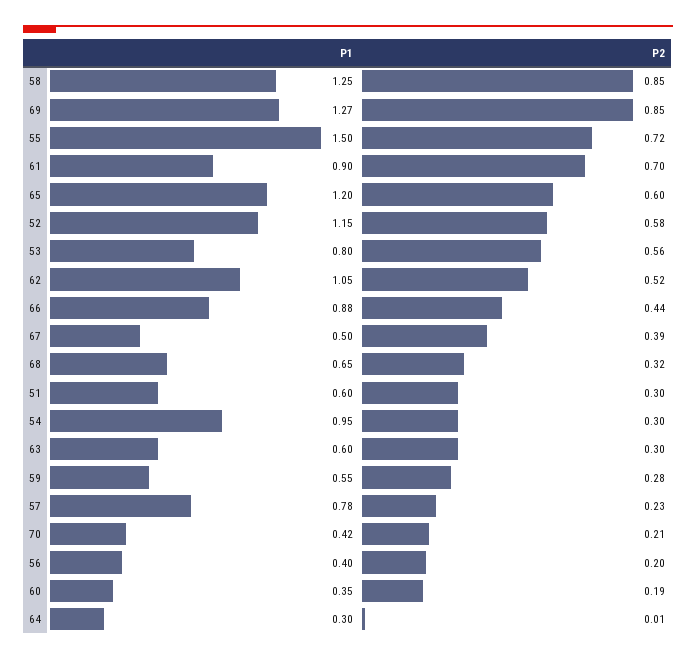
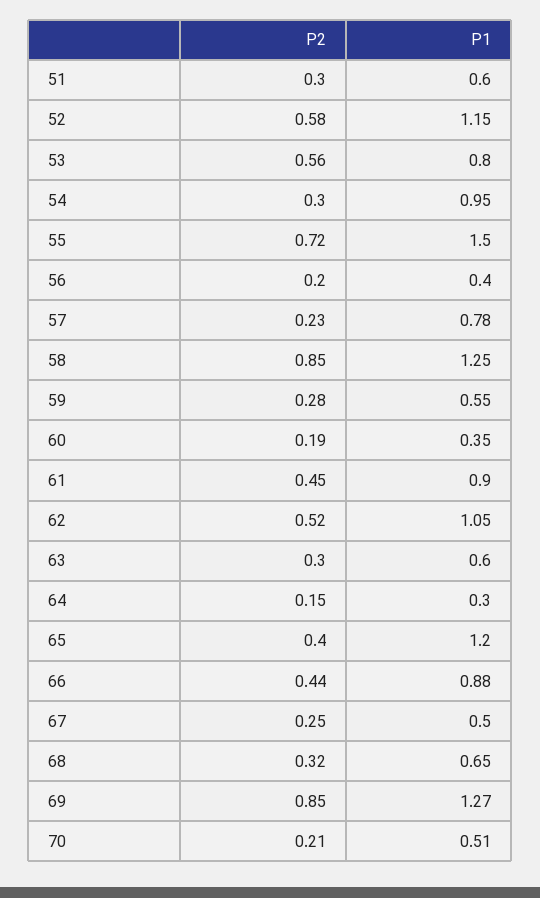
P2, 61: 0.7 -> 0.45
P2, 65: 0.6 -> 0.4
P2, 67: 0.39 -> 0.25
P1, 70: 0.42 -> 0.51
P2, 64: 0.01 -> 0.15

